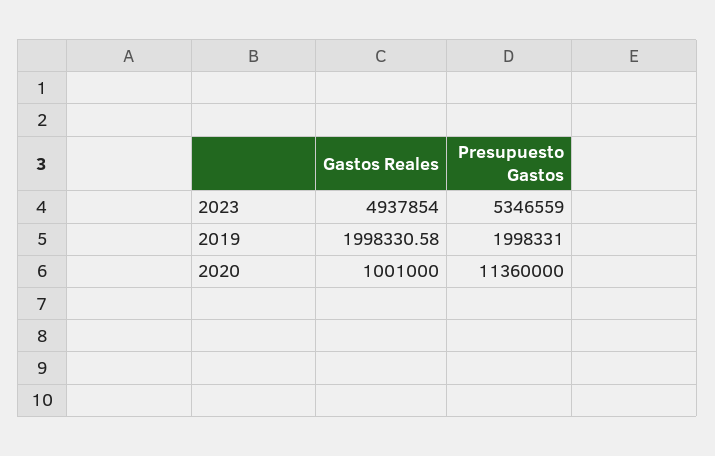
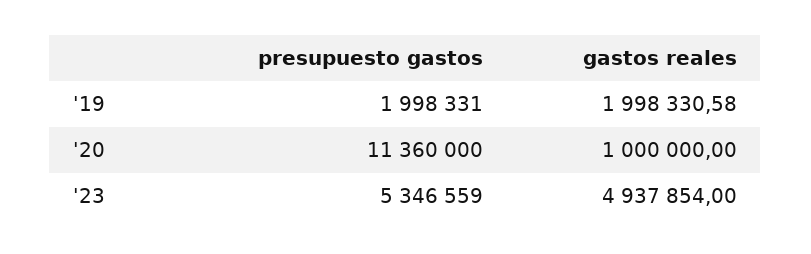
Gastos Reales, 2020: 1001000 -> 1000000

